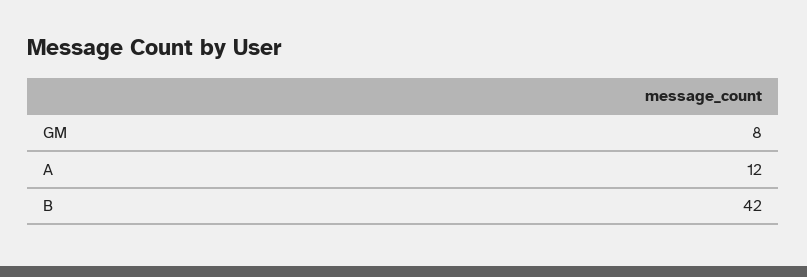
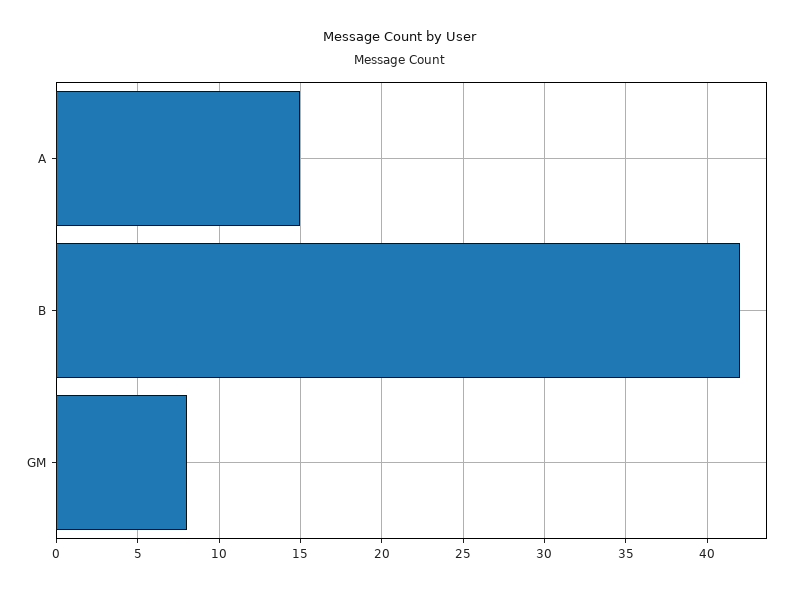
A: 12 -> 15

